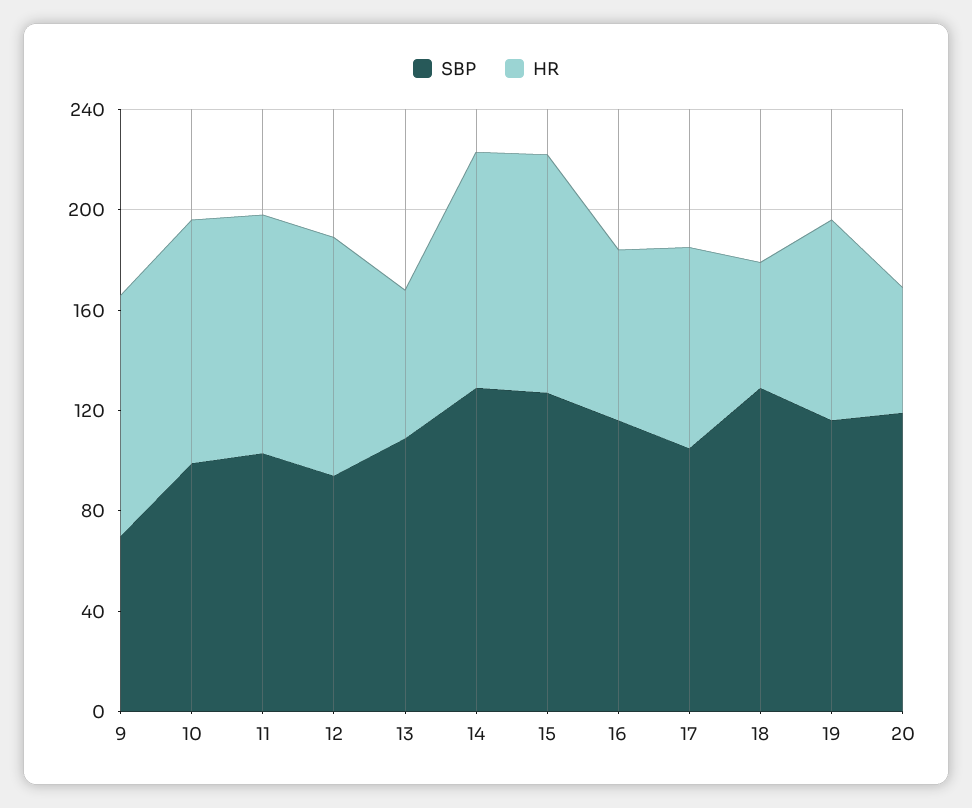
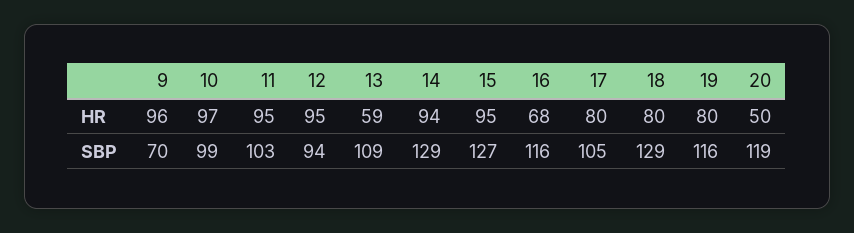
HR, 18: 50 -> 80

